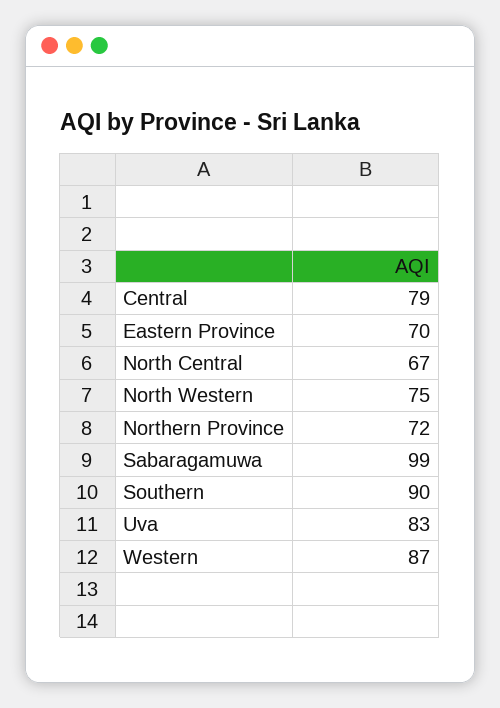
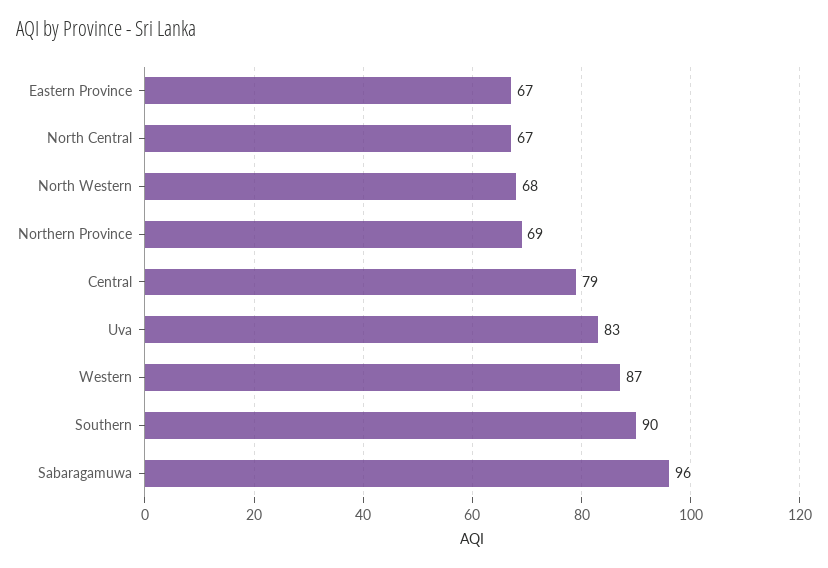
Eastern Province: 70 -> 67
North Western: 75 -> 68
Northern Province: 72 -> 69
Sabaragamuwa: 99 -> 96

